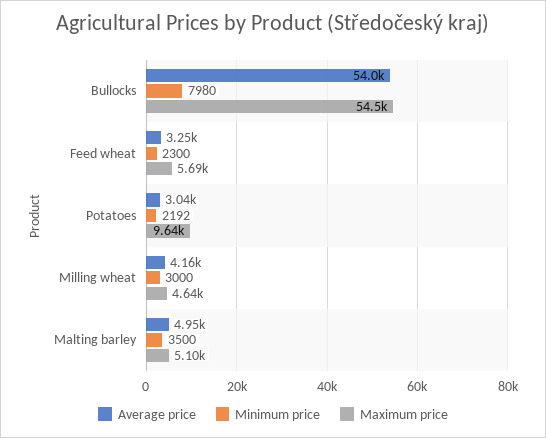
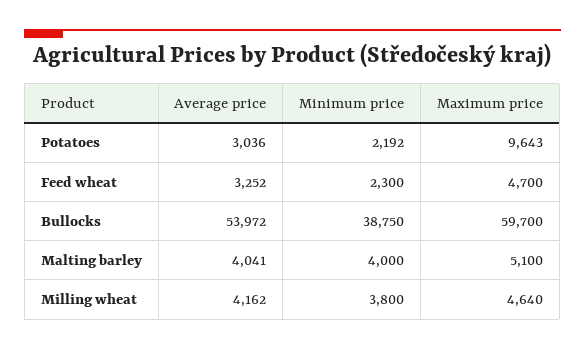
Minimum price, Bullocks: 7980 -> 38750
Maximum price, Bullocks: 54500 -> 59700
Maximum price, Feed wheat: 5690 -> 4700
Minimum price, Milling wheat: 3000 -> 3800
Average price, Malting barley: 4950 -> 4041
Minimum price, Malting barley: 3500 -> 4000

